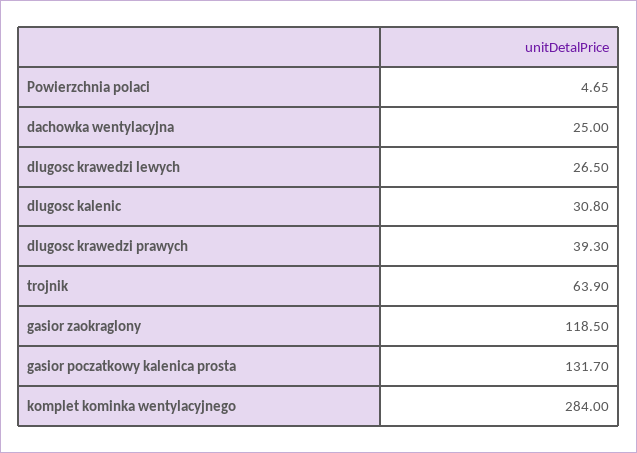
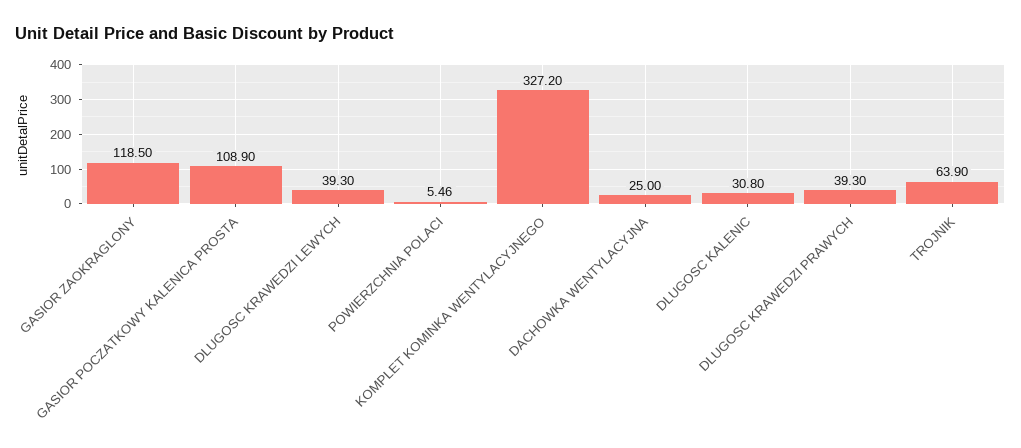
Powierzchnia polaci: 4.65 -> 5.46
dlugosc krawedzi lewych: 26.5 -> 39.3
gasior poczatkowy kalenica prosta: 131.7 -> 108.9
komplet kominka wentylacyjnego: 284 -> 327.2

